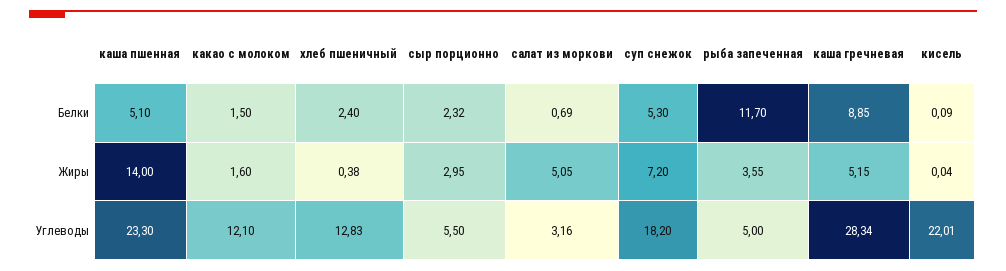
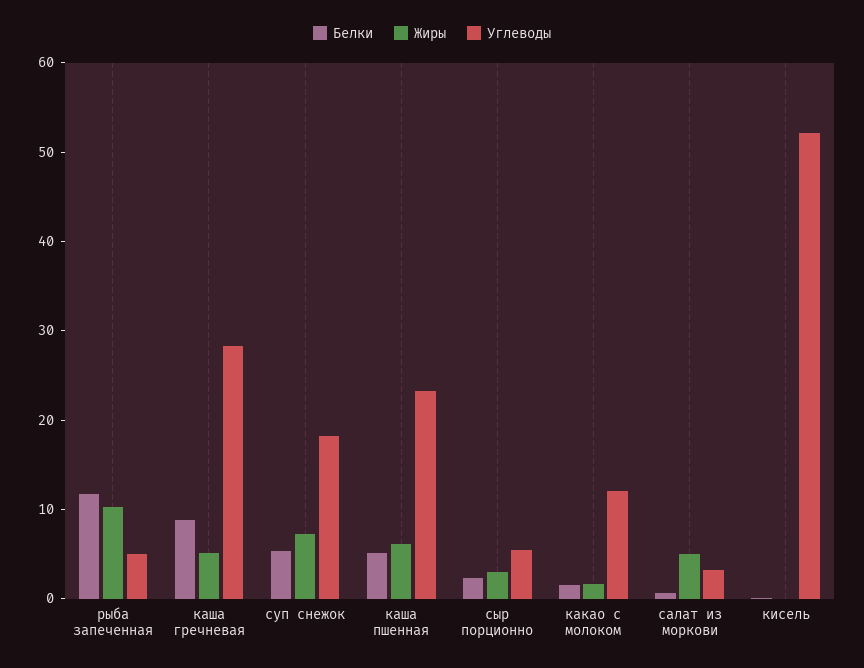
Белки, хлеб пшеничный: 2.4 -> none
Жиры, каша пшенная: 14 -> 6
Жиры, хлеб пшеничный: 0.38 -> none
Жиры, рыба запеченная: 3.55 -> 10
Углеводы, хлеб пшеничный: 12.83 -> none
Углеводы, кисель: 22.01 -> 52

